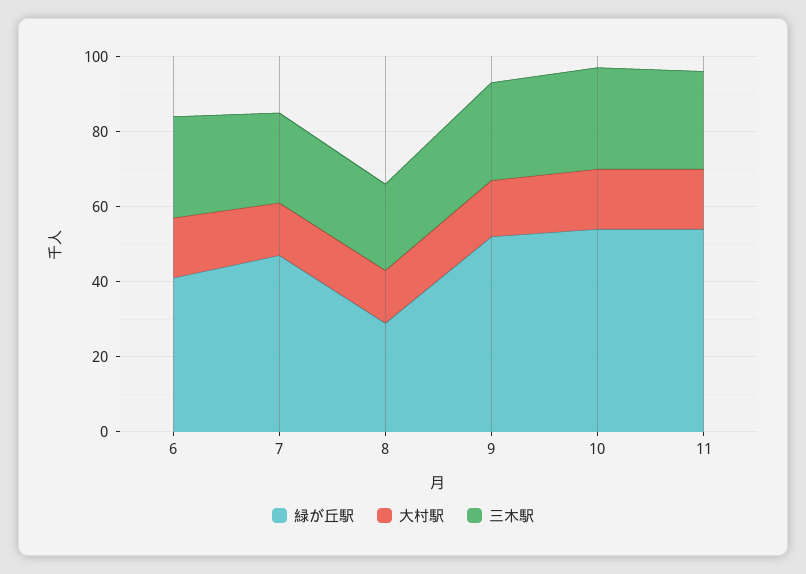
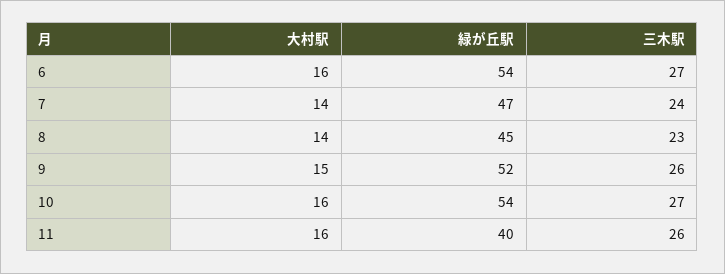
緑が丘駅, 6: 40 -> 54
緑が丘駅, 8: 30 -> 45
緑が丘駅, 11: 55 -> 40

